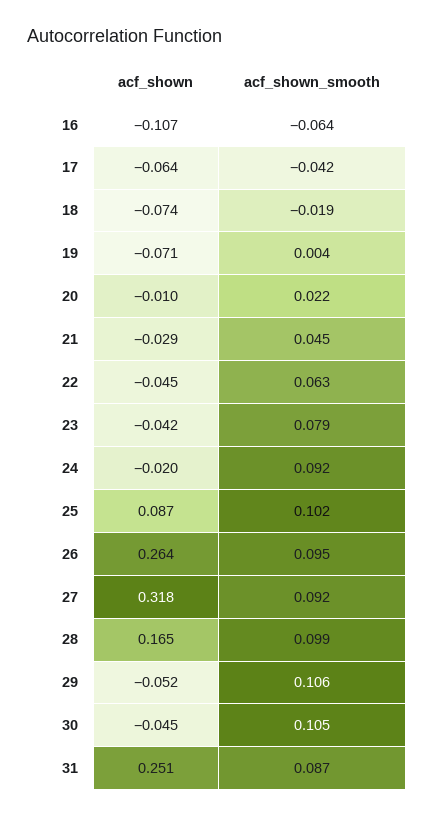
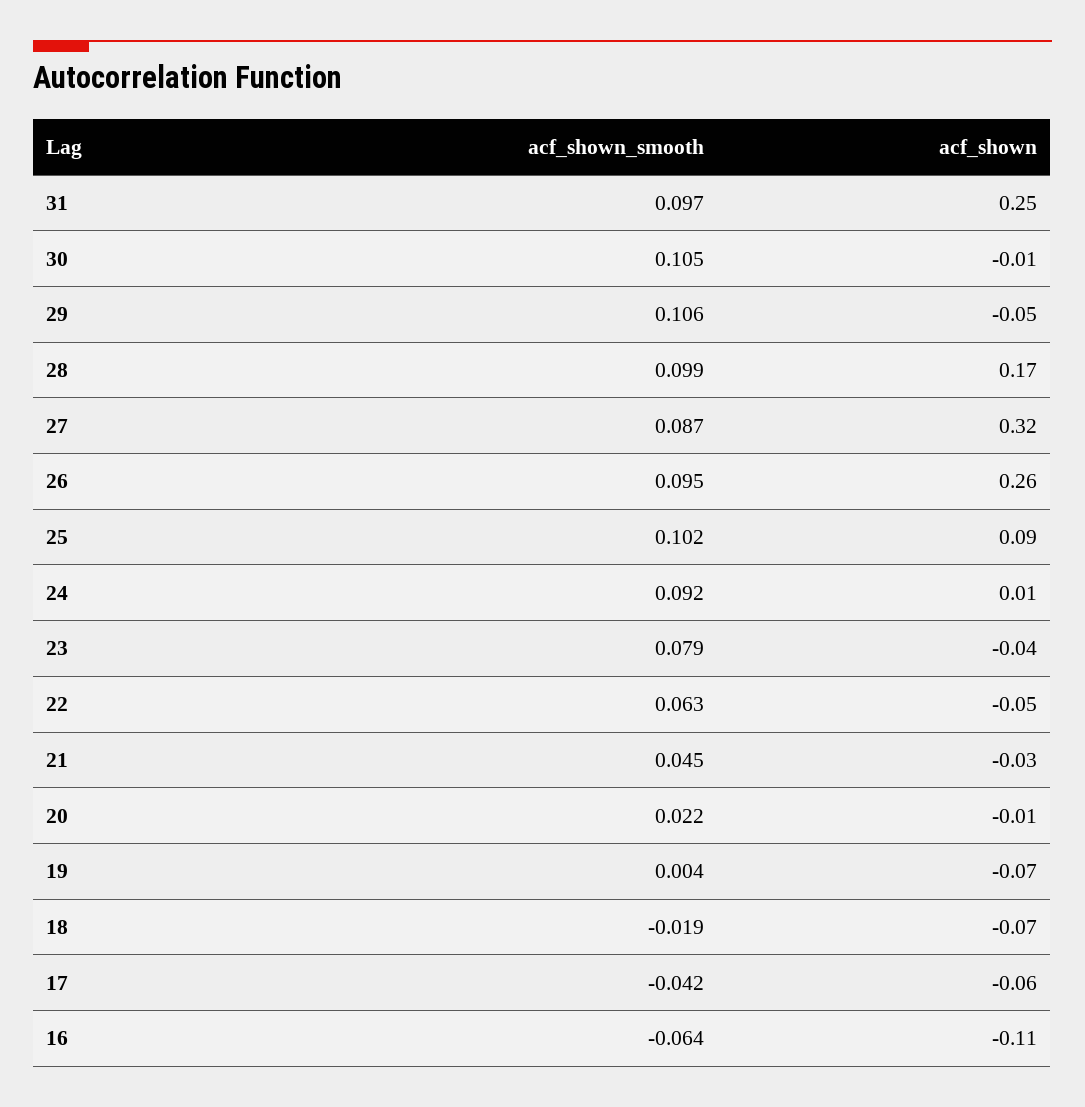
acf_shown, 24: -0.02 -> 0.01
acf_shown_smooth, 27: 0.092 -> 0.087
acf_shown, 30: -0.045 -> -0.01
acf_shown_smooth, 31: 0.087 -> 0.097

